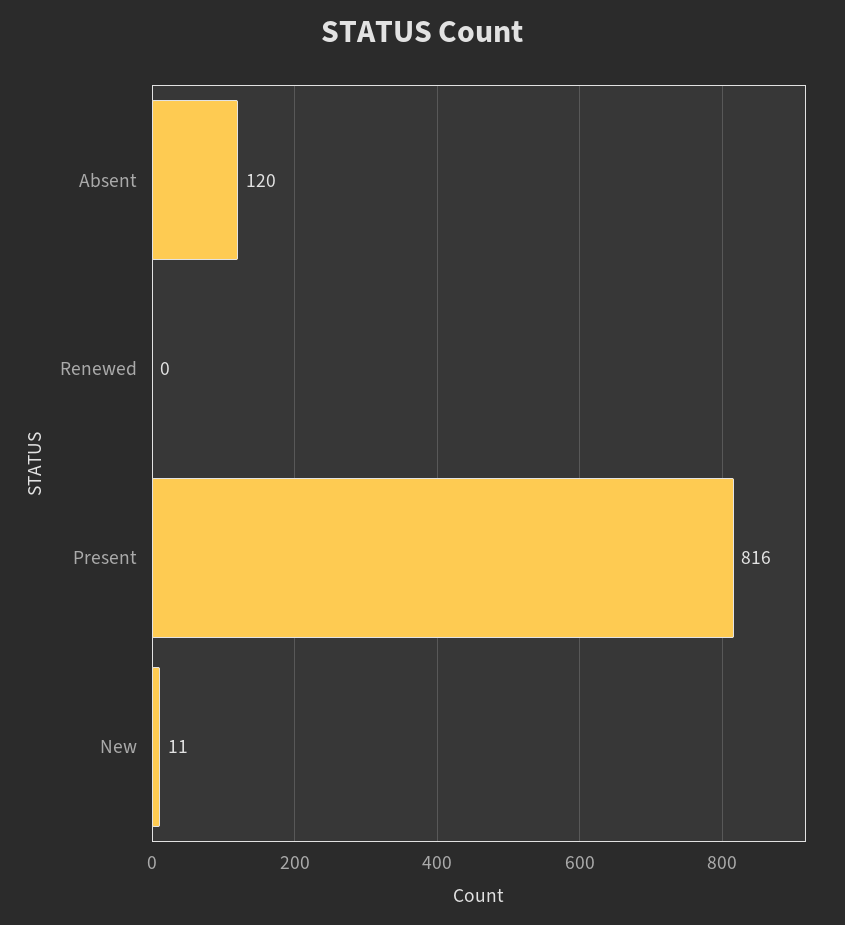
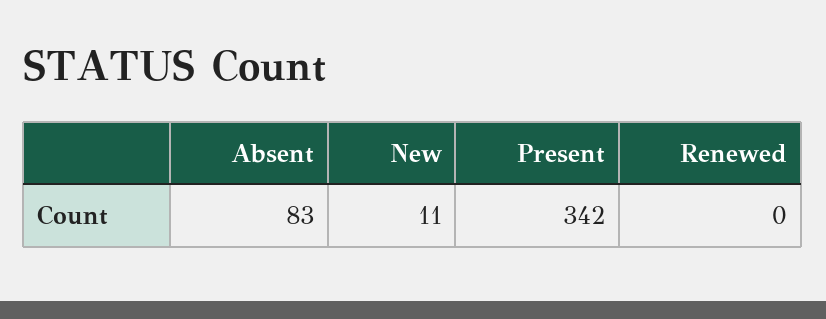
Absent: 120 -> 83
Present: 816 -> 342

